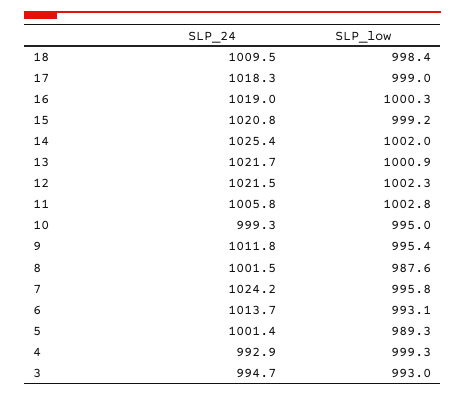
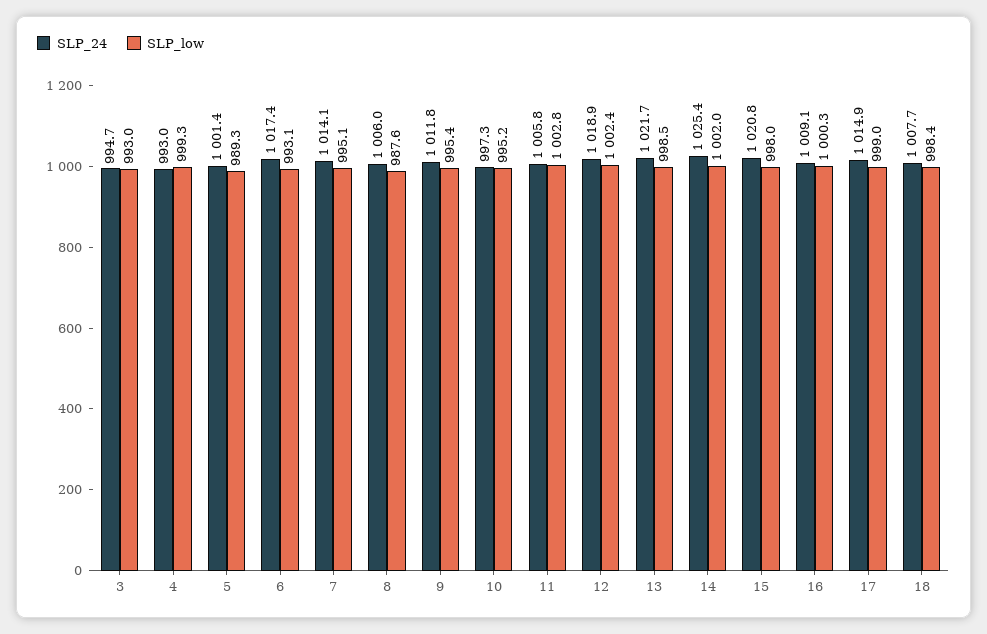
SLP_24, 18: 1009.5 -> 1007.7
SLP_24, 17: 1018.3 -> 1014.9
SLP_24, 16: 1019 -> 1009.1
SLP_low, 15: 999.2 -> 998
SLP_low, 13: 1000.9 -> 998.5
SLP_24, 12: 1021.5 -> 1018.9
SLP_low, 12: 1002.3 -> 1002.4
SLP_24, 10: 999.3 -> 997.3
SLP_low, 10: 995 -> 995.2
SLP_24, 8: 1001.5 -> 1006
SLP_24, 7: 1024.2 -> 1014.1
SLP_low, 7: 995.8 -> 995.1
SLP_24, 6: 1013.7 -> 1017.4
SLP_24, 4: 992.9 -> 993

